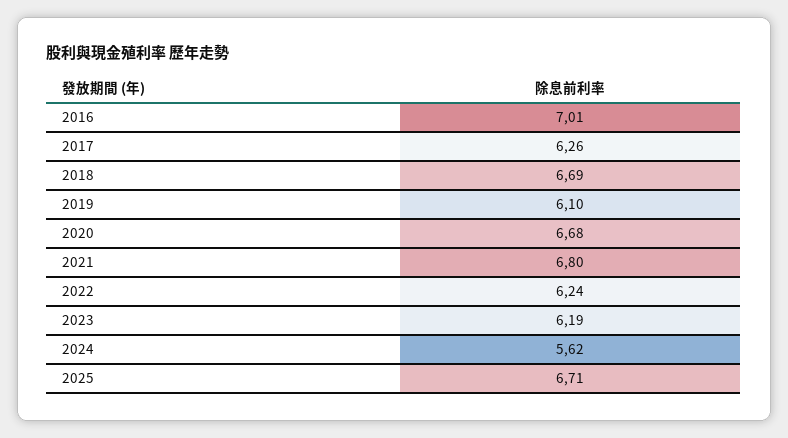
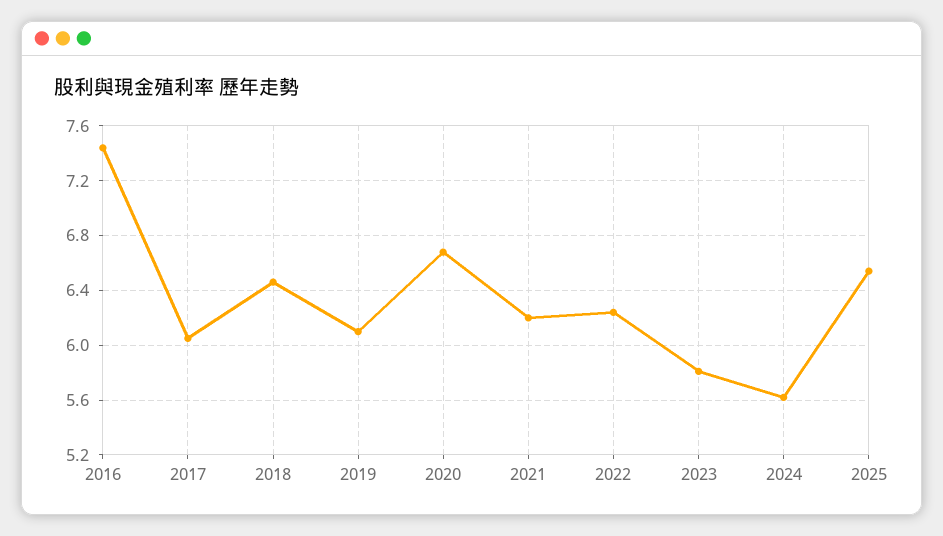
2016: 7.01 -> 7.45
2017: 6.26 -> 6.05
2018: 6.69 -> 6.45
2021: 6.8 -> 6.2
2023: 6.19 -> 5.8
2025: 6.71 -> 6.55

